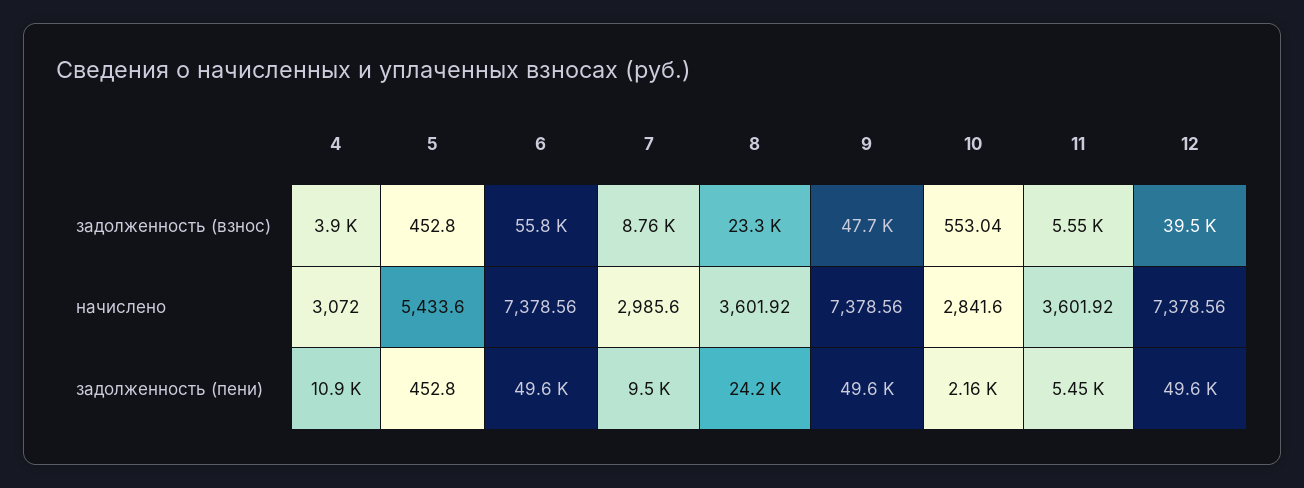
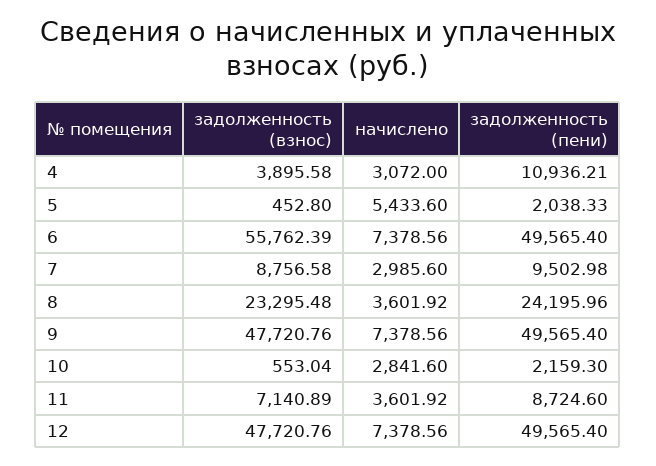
11, задолженность (взнос): 5550 -> 7140.89
12, задолженность (взнос): 39500 -> 47720.76
5, задолженность (пени): 452.8 -> 2038.33
11, задолженность (пени): 5450 -> 8724.6

